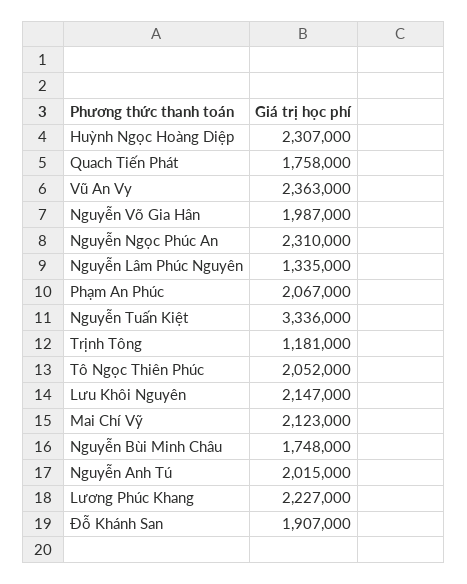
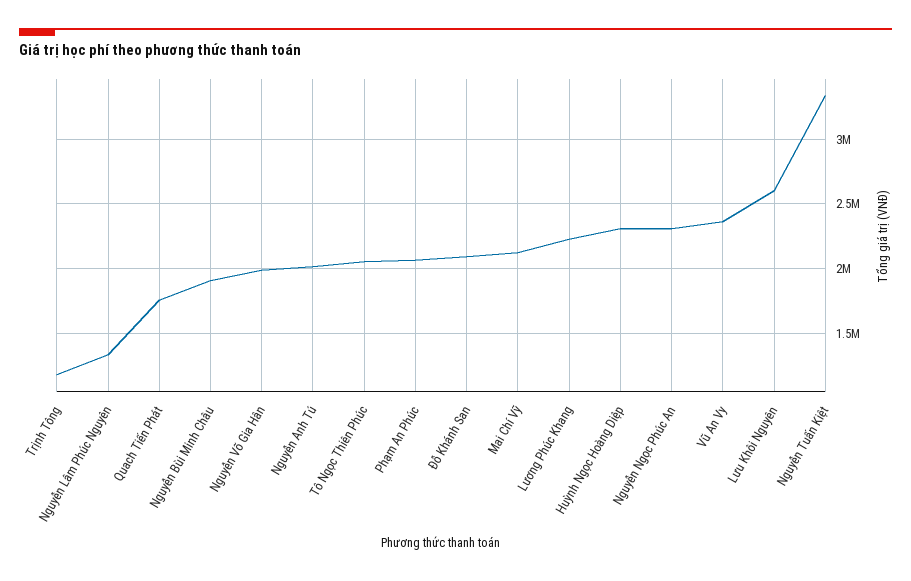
Lưu Khôi Nguyên: 2147000 -> 2600000
Nguyễn Bùi Minh Châu: 1748000 -> 1900000
Đỗ Khánh San: 1907000 -> 2100000

